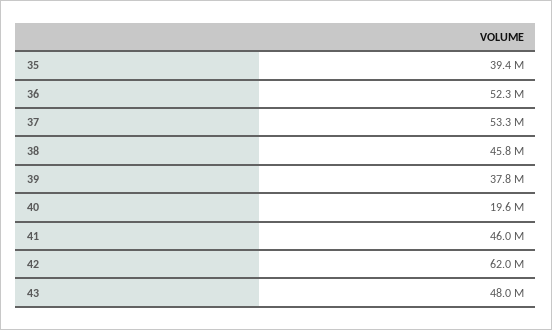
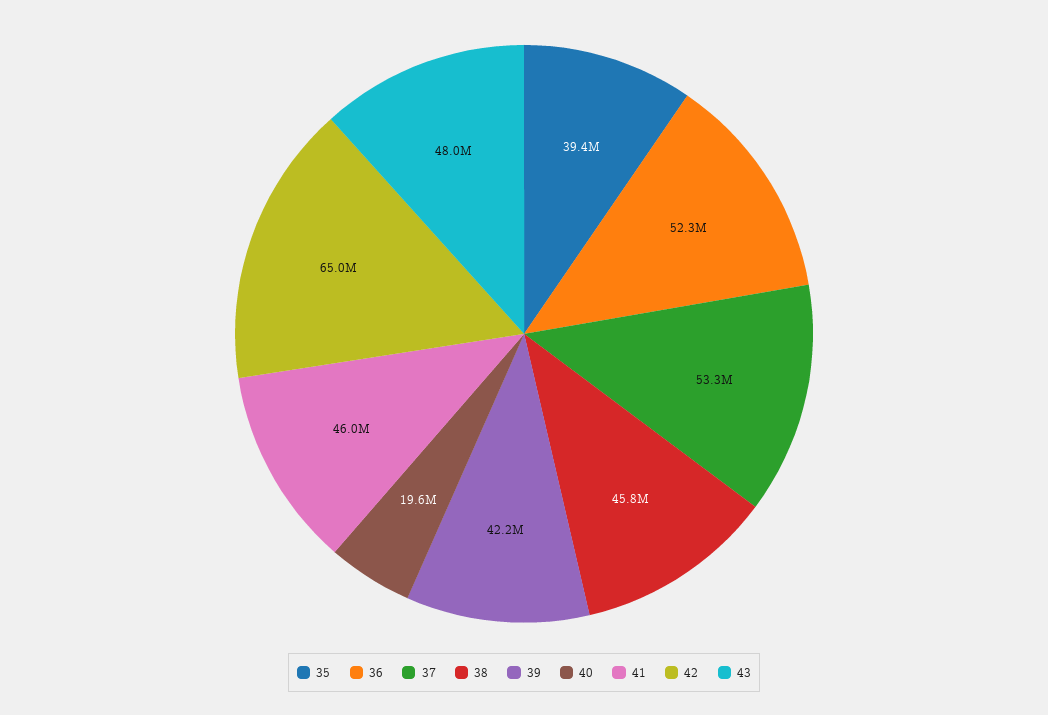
39: 37800000 -> 42200000
42: 62000000 -> 65000000

